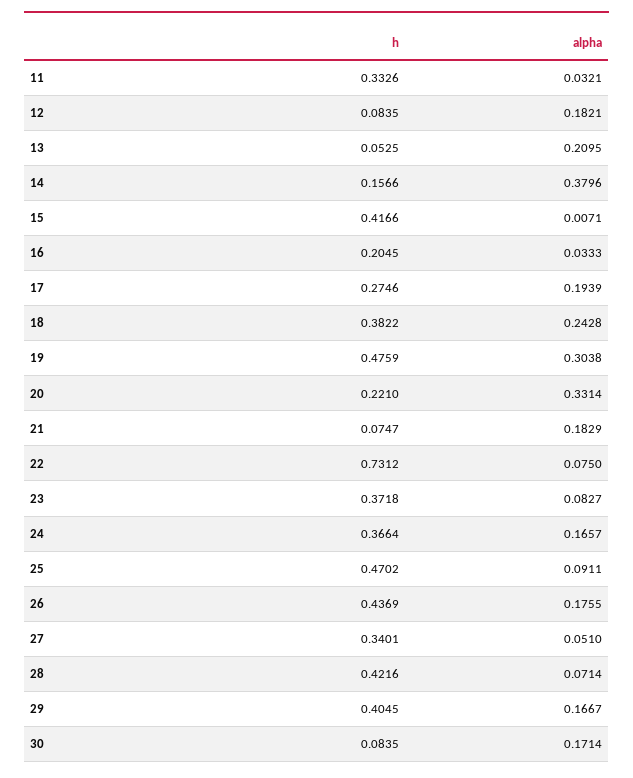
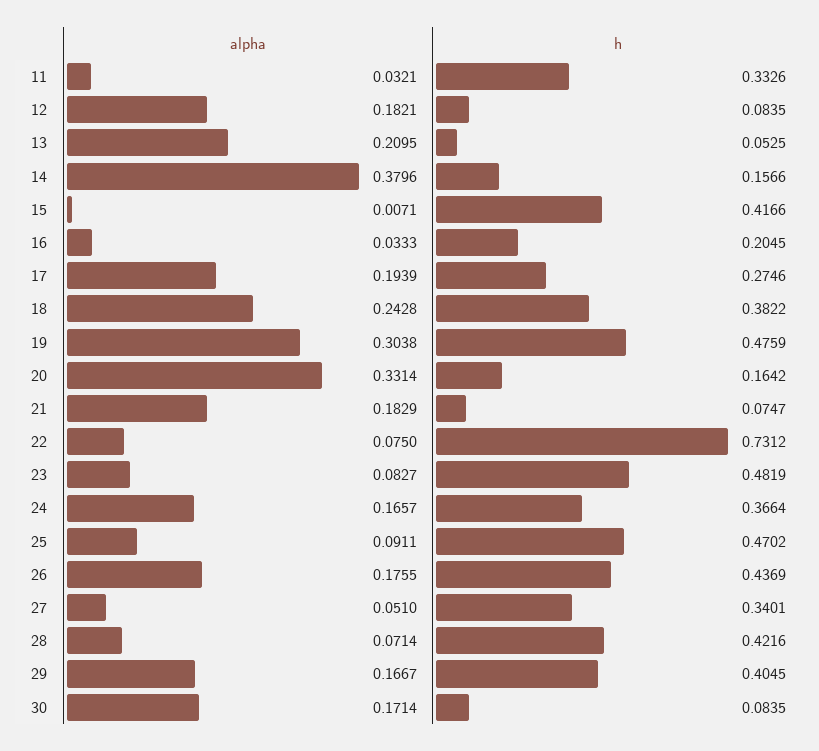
h, 20: 0.221 -> 0.1642
h, 23: 0.3718 -> 0.4819

